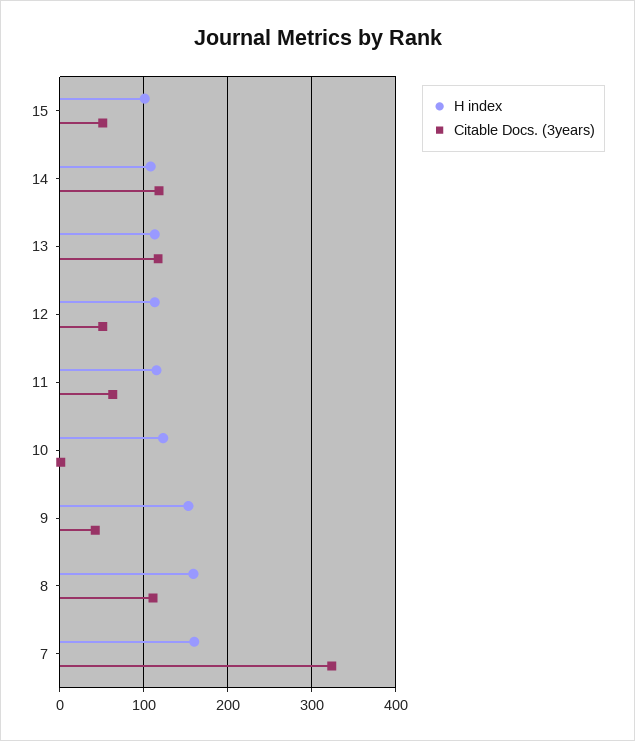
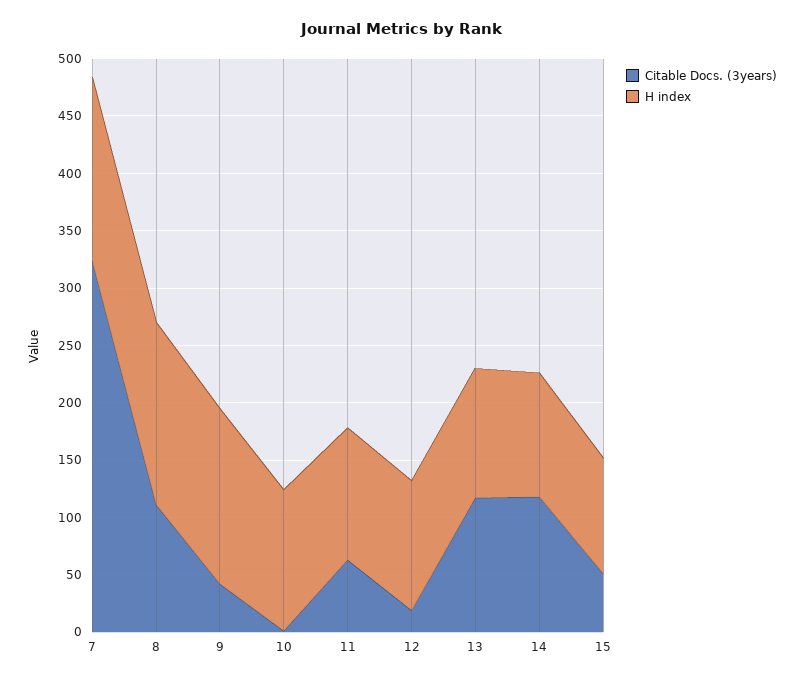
Citable Docs. (3years), 12: 50 -> 20

